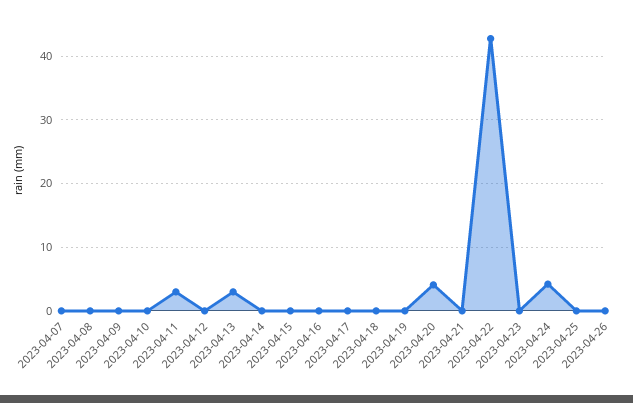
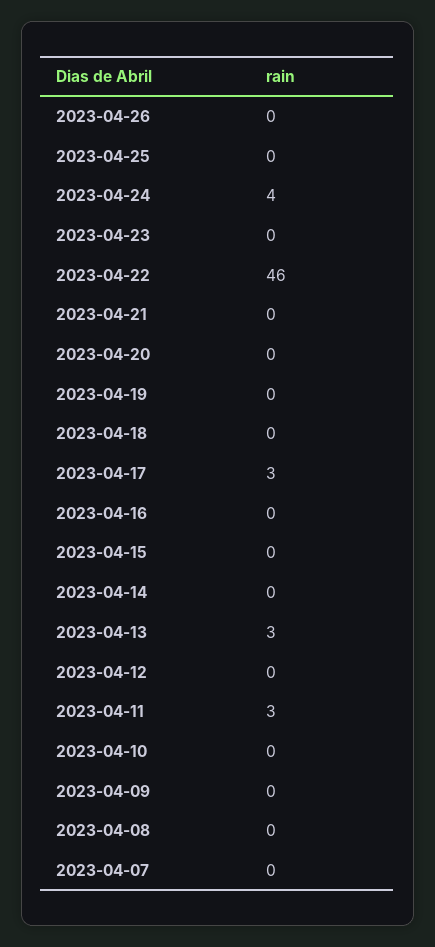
2023-04-17: 0 -> 3
2023-04-20: 4 -> 0
2023-04-22: 43 -> 46

